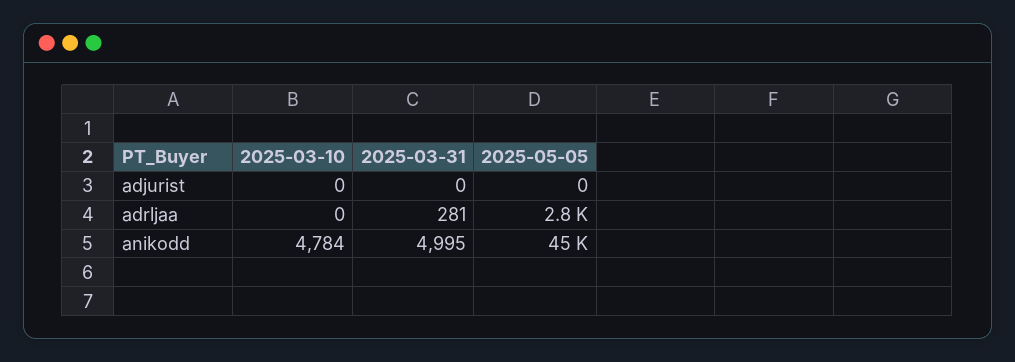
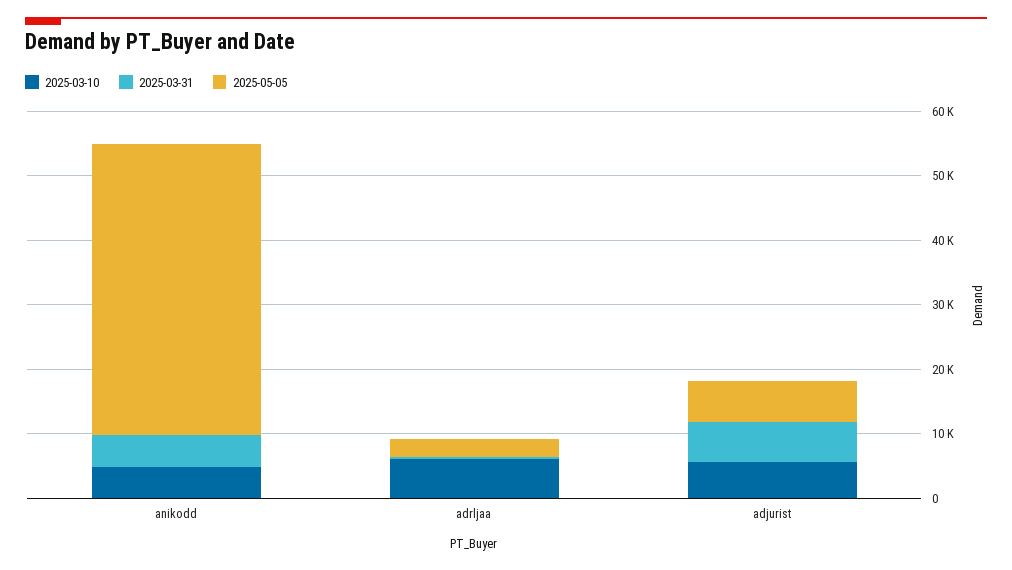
2025-03-10, adjurist: 0 -> 6000
2025-03-31, adjurist: 0 -> 6000
2025-05-05, adjurist: 0 -> 6000
2025-03-10, adrljaa: 0 -> 6000

